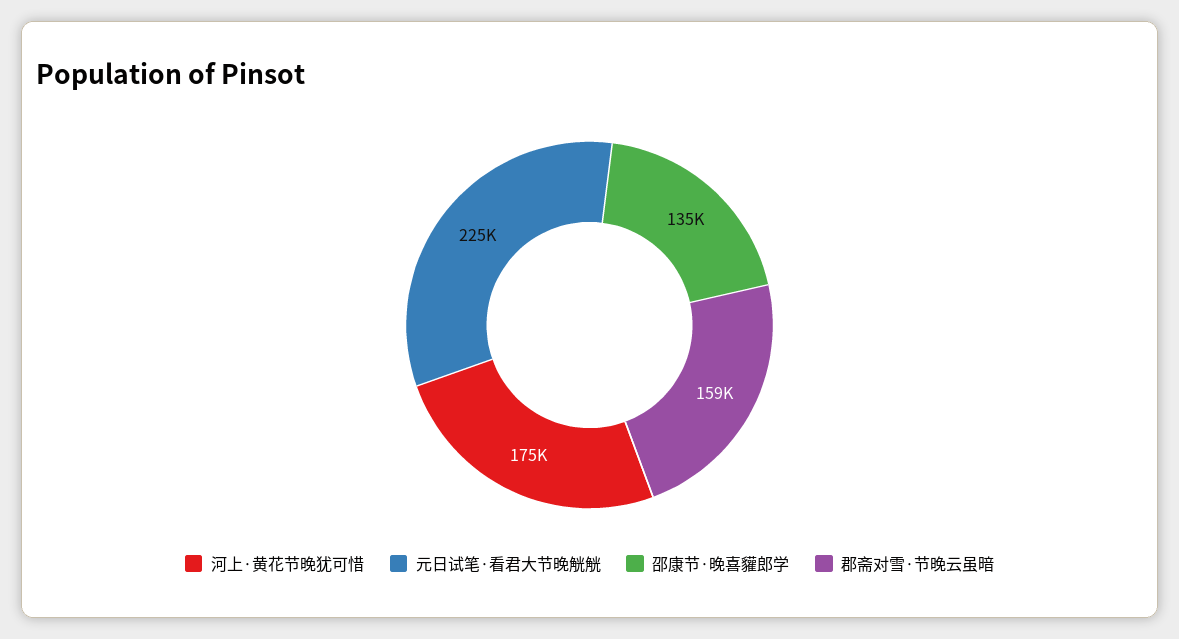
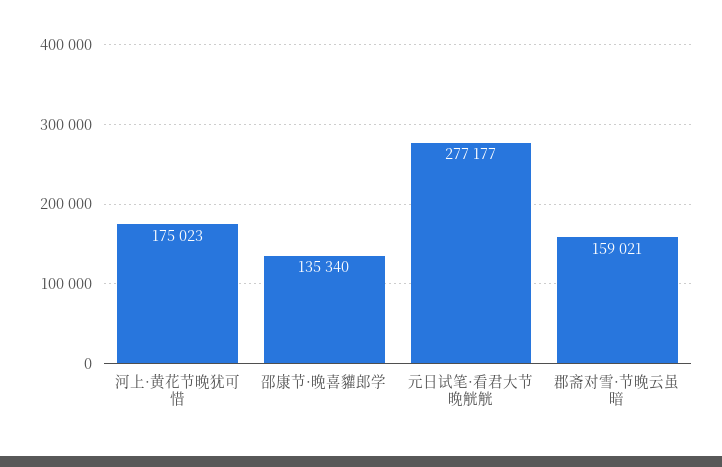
元日试笔·看君大节晚觥觥: 225000 -> 277177

